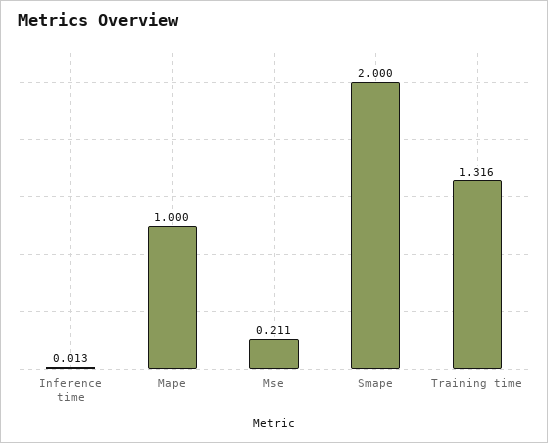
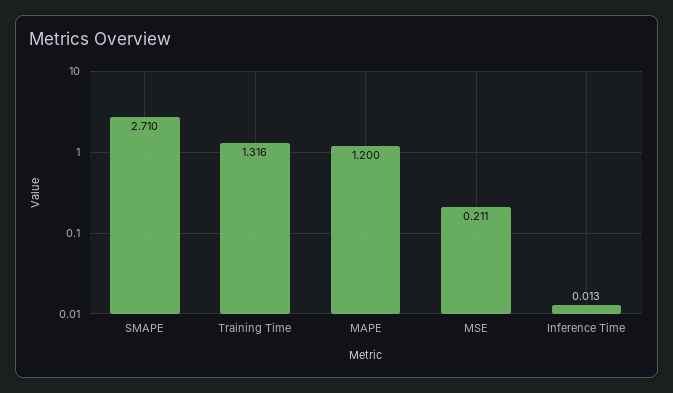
Mape: 1 -> 1.2
Smape: 2 -> 2.71

